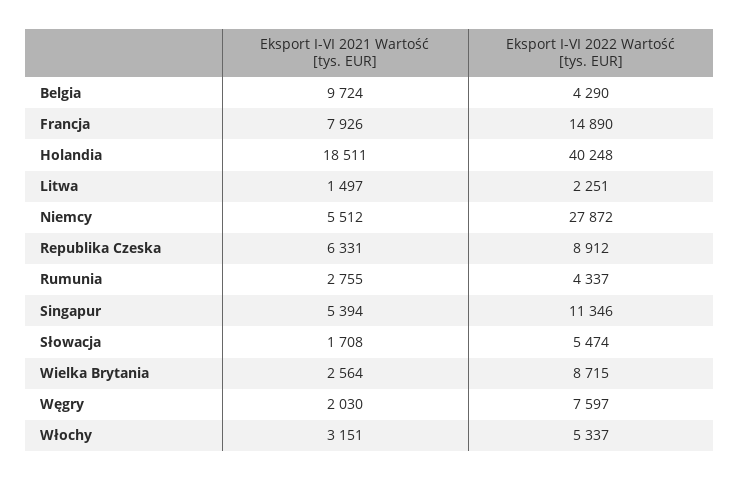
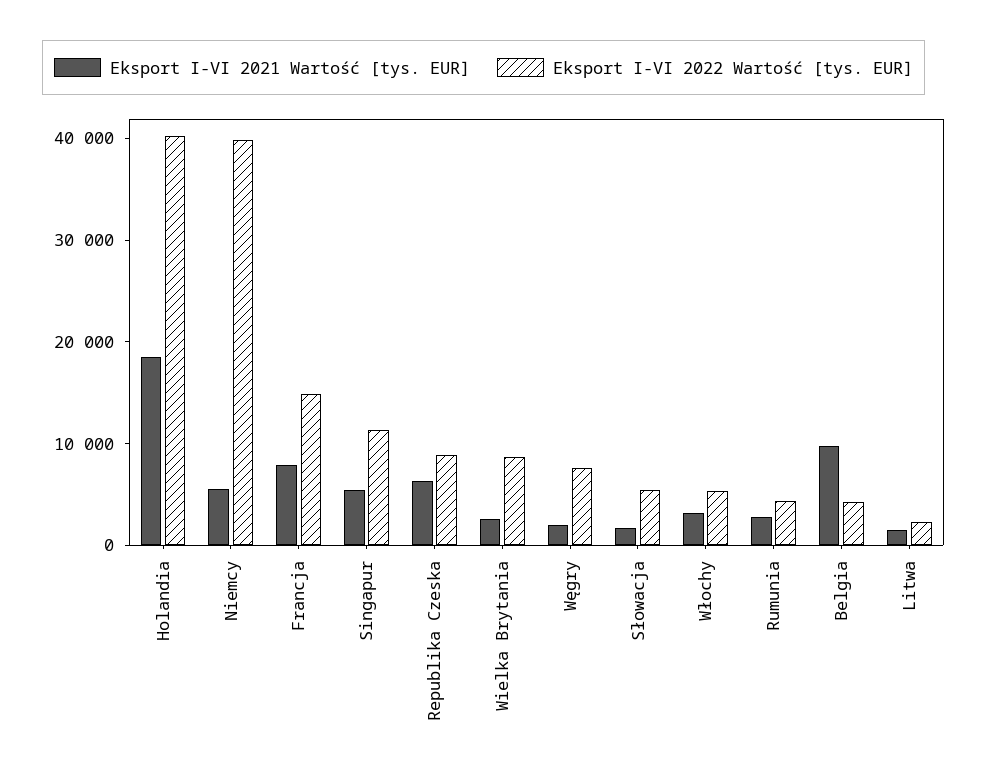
Eksport I-VI 2022 Wartość [tys. EUR], Niemcy: 27872 -> 40000

